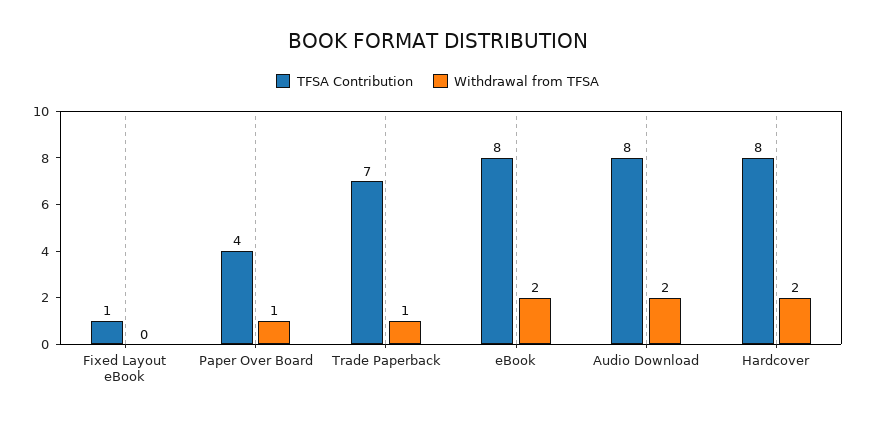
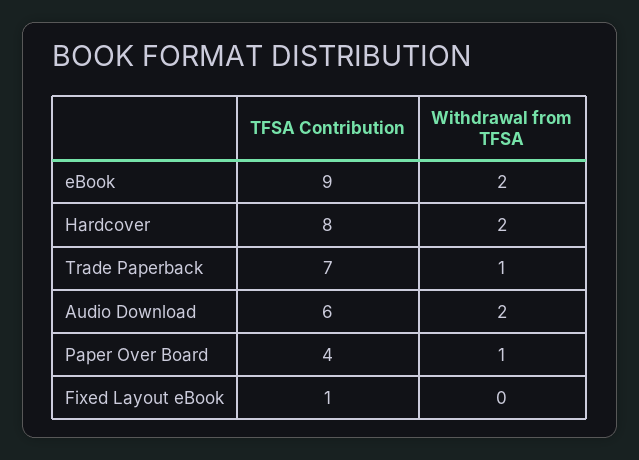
TFSA Contribution, eBook: 8 -> 9
TFSA Contribution, Audio Download: 8 -> 6

